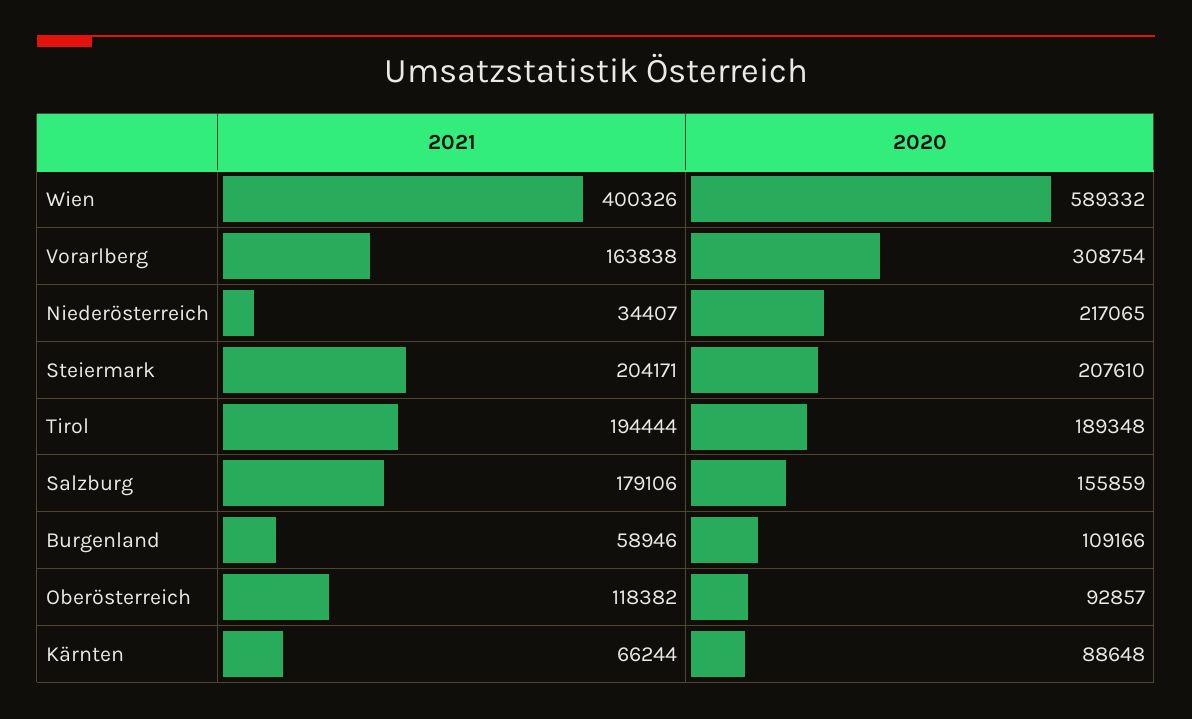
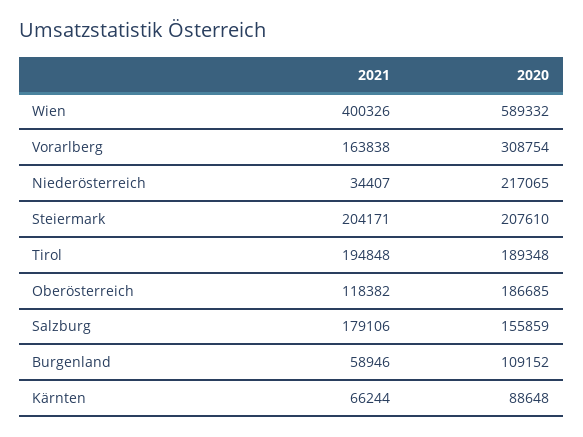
2021, Tirol: 194444 -> 194848
2020, Burgenland: 109166 -> 109152
2020, Oberösterreich: 92857 -> 186685

